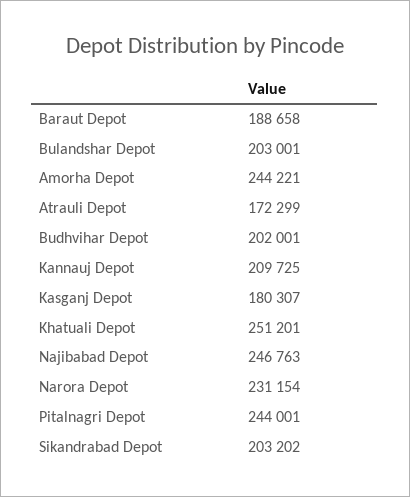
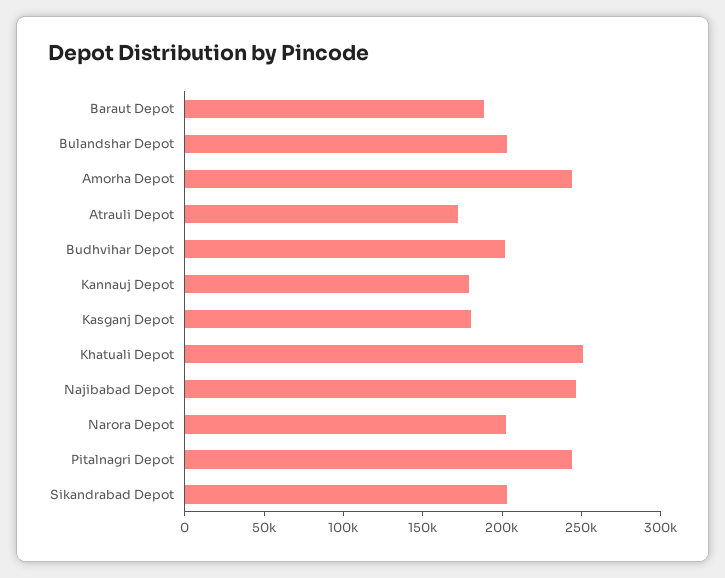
Kannauj Depot: 209725 -> 180000
Narora Depot: 231154 -> 200000

